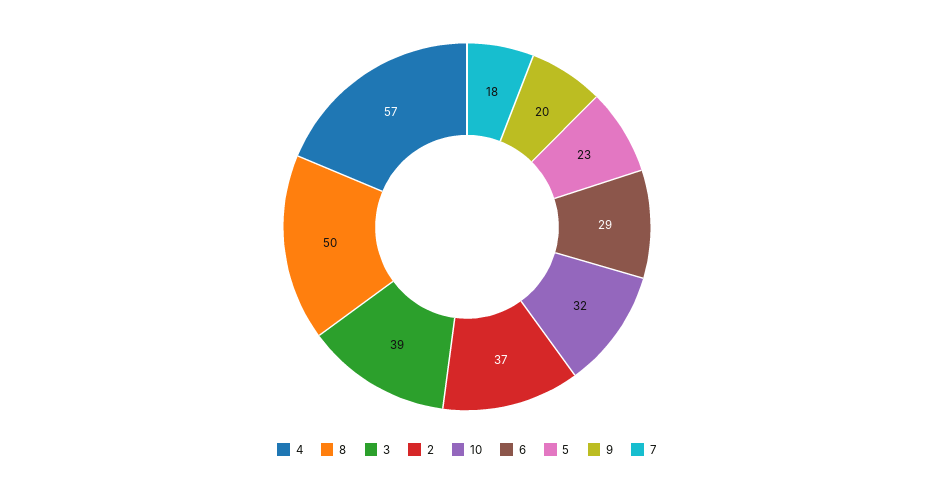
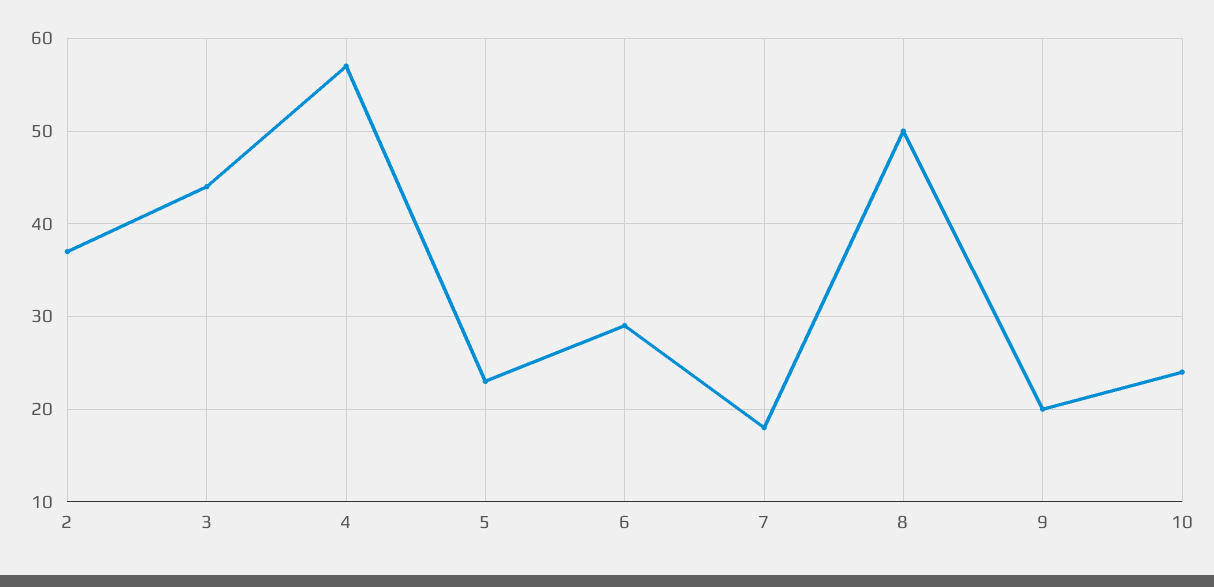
3: 39 -> 44
10: 32 -> 24

